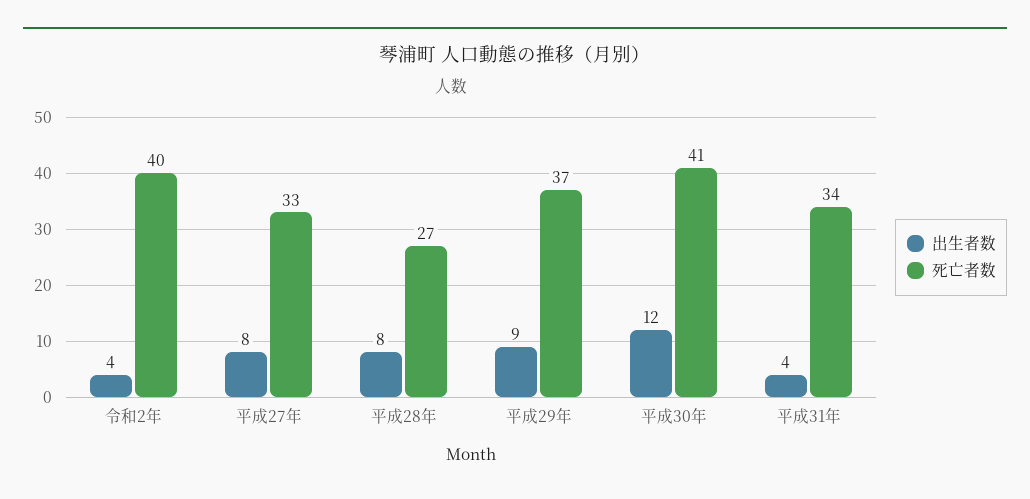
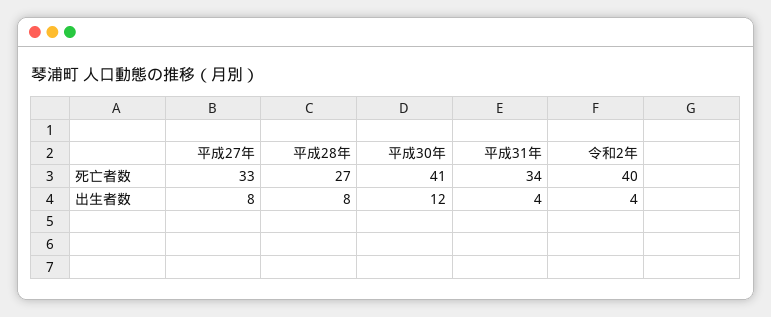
出生者数, 平成29年: 9 -> none
死亡者数, 平成29年: 37 -> none

